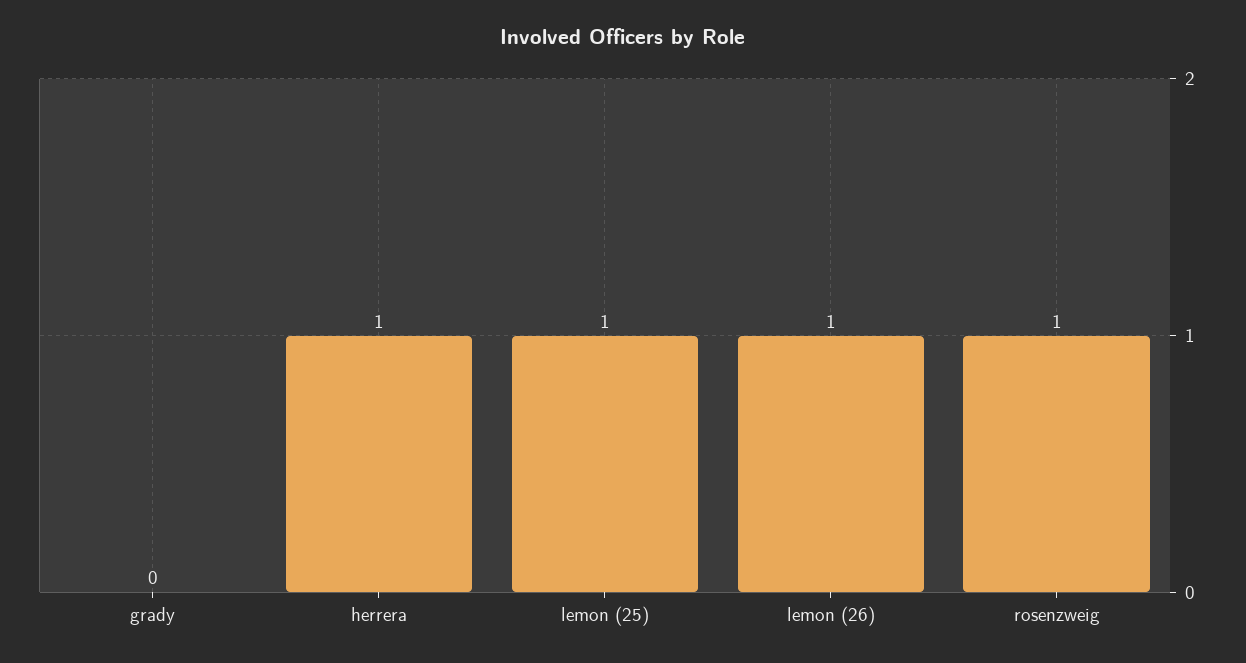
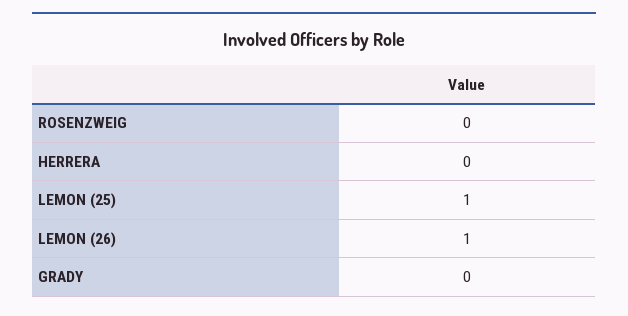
herrera: 1 -> 0
rosenzweig: 1 -> 0

